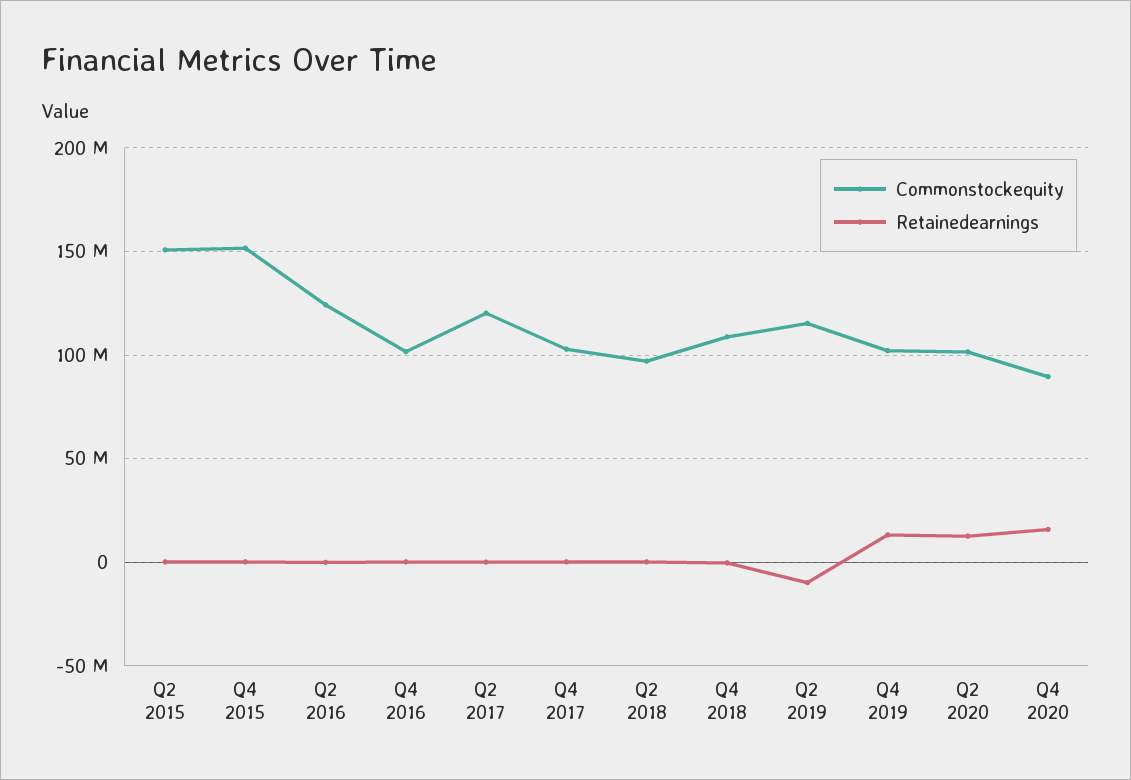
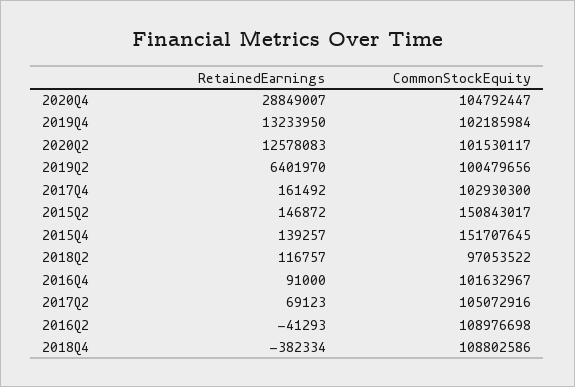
Commonstockequity, Q2 2016: 125000000 -> 108976698
Commonstockequity, Q2 2017: 120000000 -> 105072916
Commonstockequity, Q2 2019: 115000000 -> 100479656
Retainedearnings, Q2 2019: -10000000 -> 6401970
Commonstockequity, Q4 2020: 90000000 -> 104792447
Retainedearnings, Q4 2020: 15000000 -> 28849007

